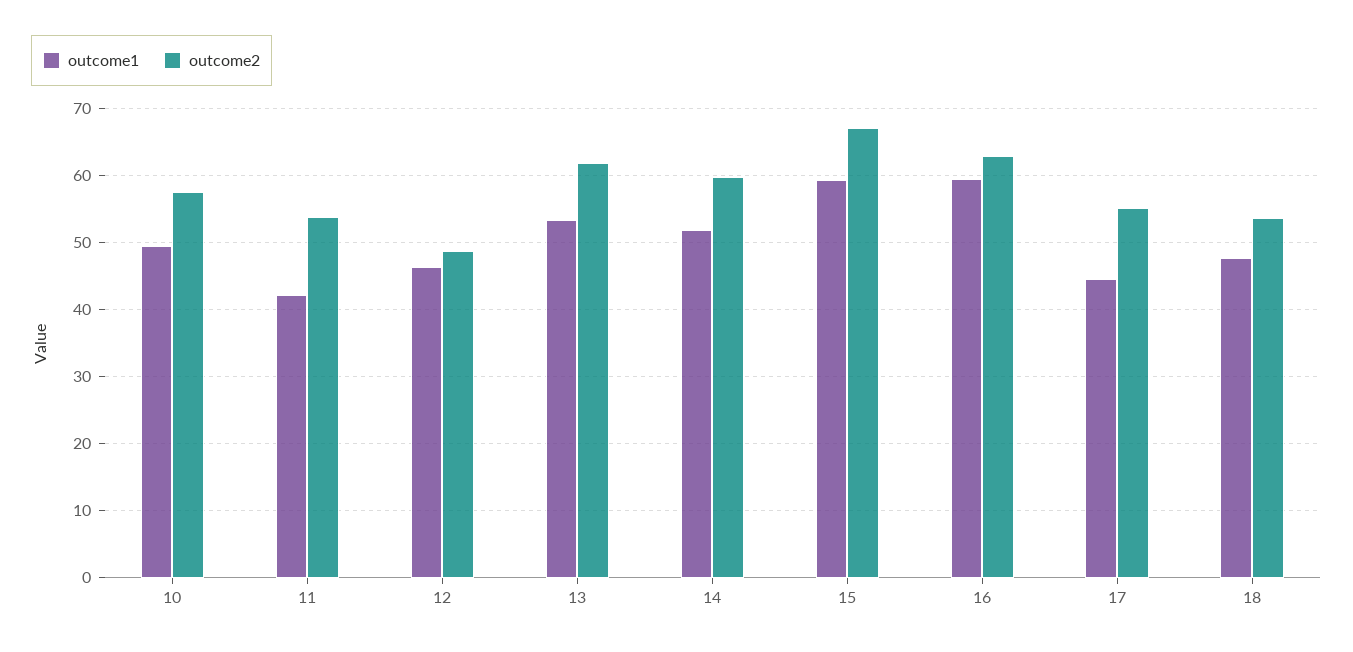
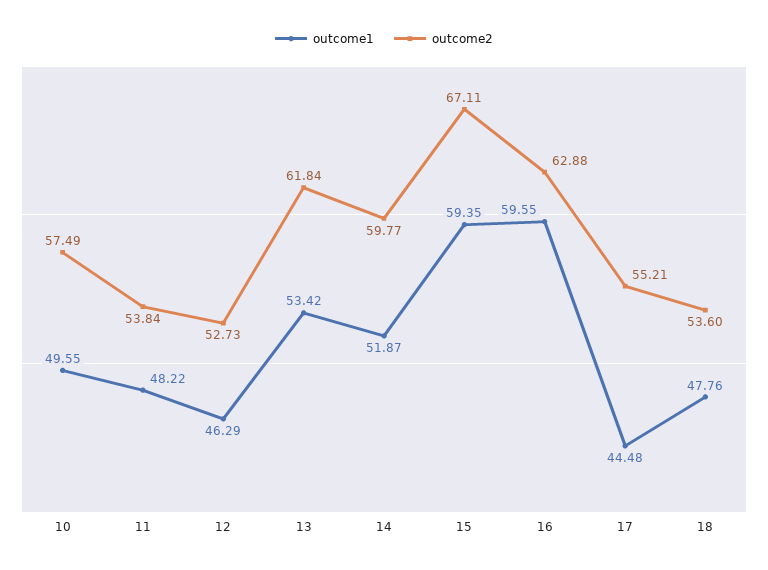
outcome1, 11: 42 -> 48.22
outcome2, 12: 49 -> 52.73

